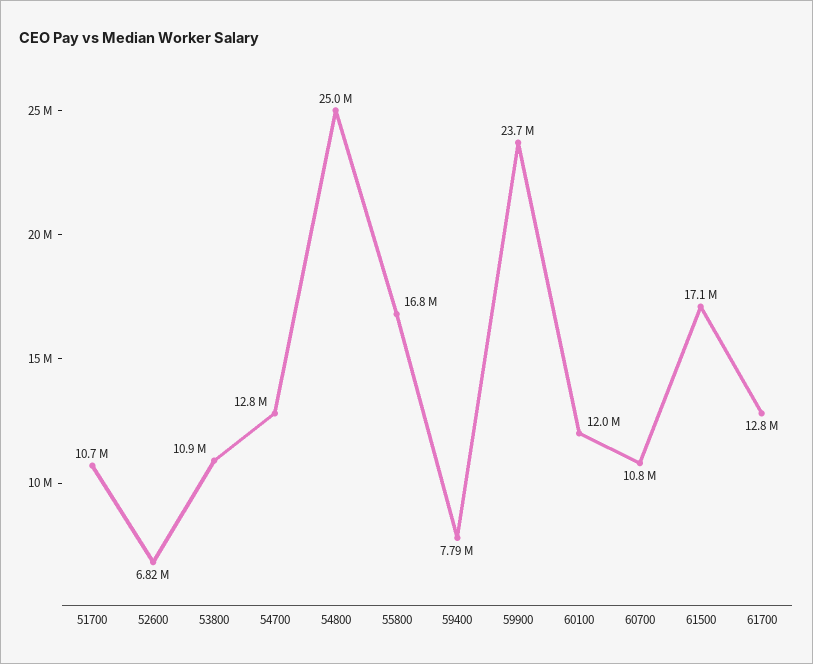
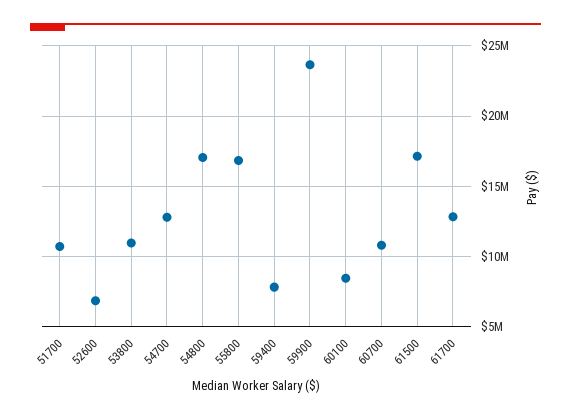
54800: 25000000 -> 17000000
60100: 12000000 -> 8500000

